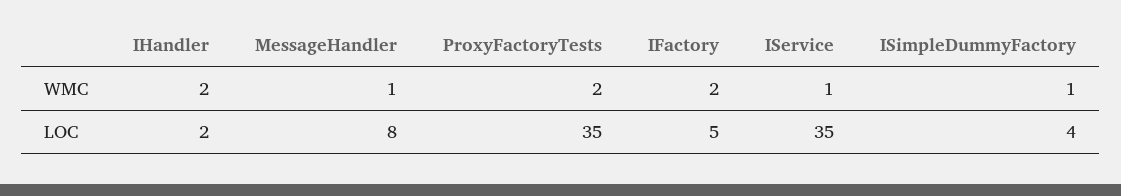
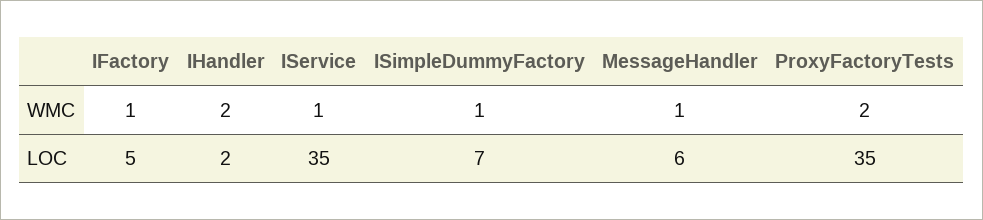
IFactory, WMC: 2 -> 1
MessageHandler, LOC: 8 -> 6
ISimpleDummyFactory, LOC: 4 -> 7

